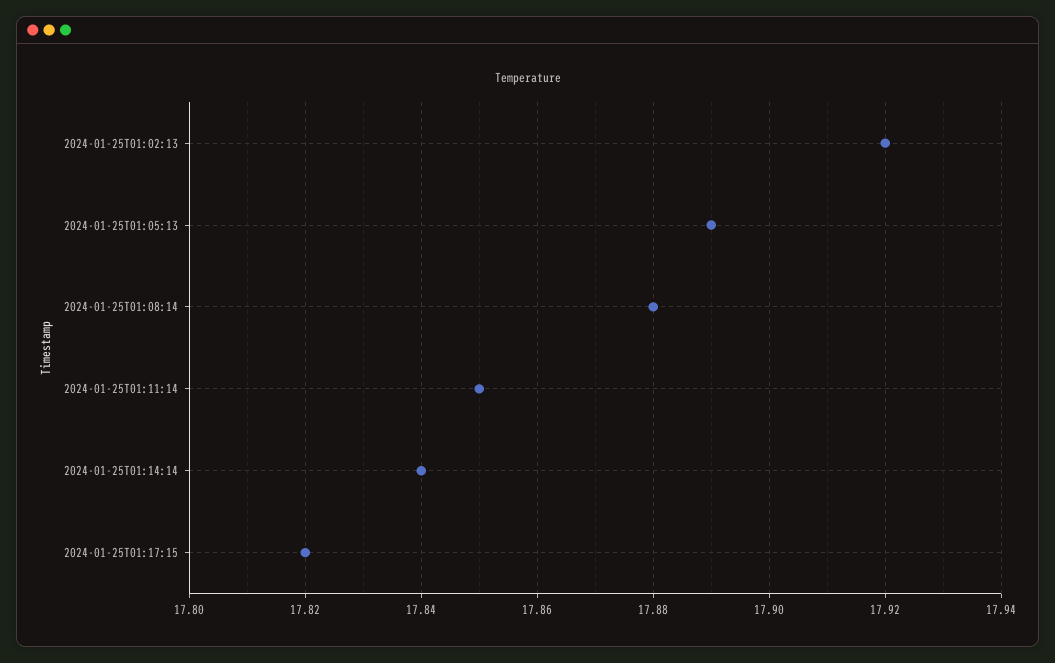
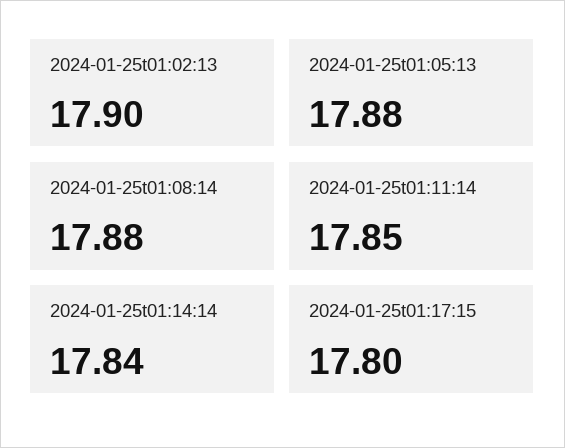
2024-01-25T01:02:13: 17.92 -> 17.9
2024-01-25T01:05:13: 17.89 -> 17.88
2024-01-25T01:17:15: 17.82 -> 17.8

